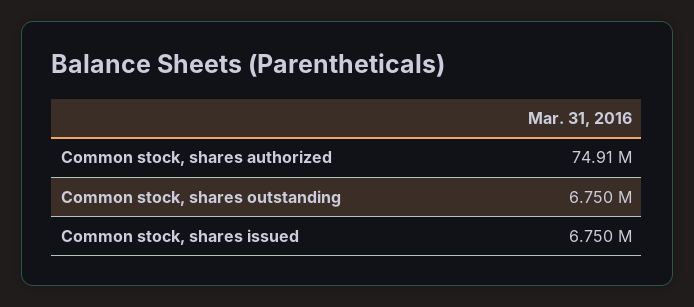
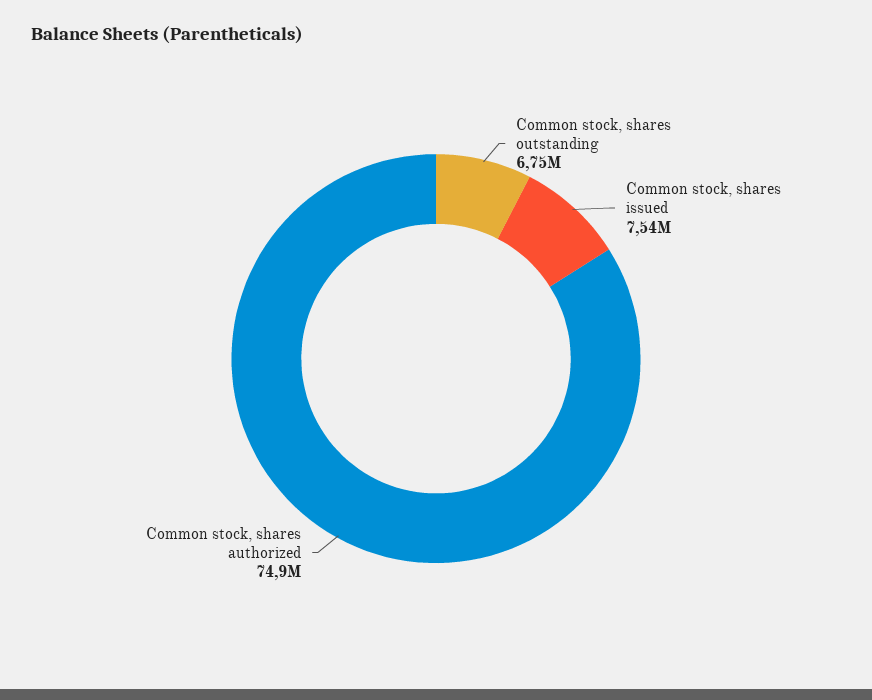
Common stock, shares issued: 6750000 -> 7540000

